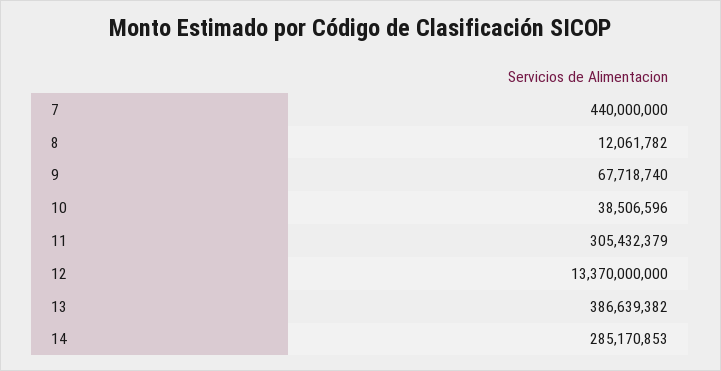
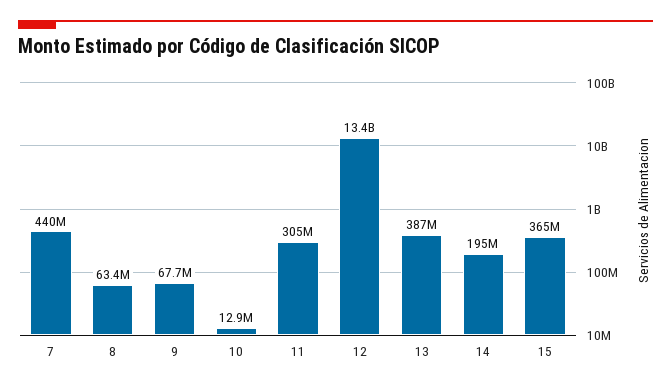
8: 12061782 -> 63400000
10: 38506596 -> 12900000
14: 285170853 -> 195000000
15: none -> 365000000

